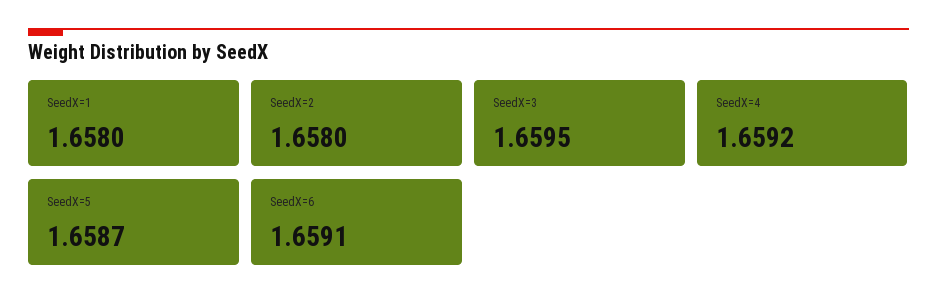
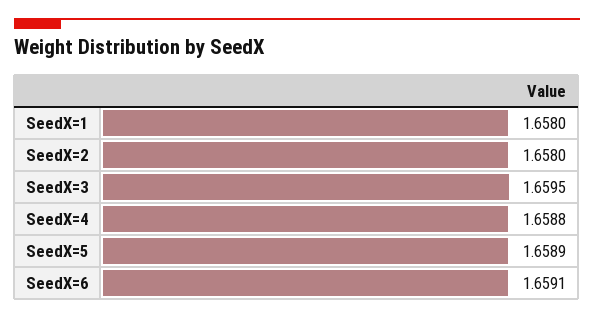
SeedX=4: 1.6592 -> 1.6588
SeedX=5: 1.6587 -> 1.6589

